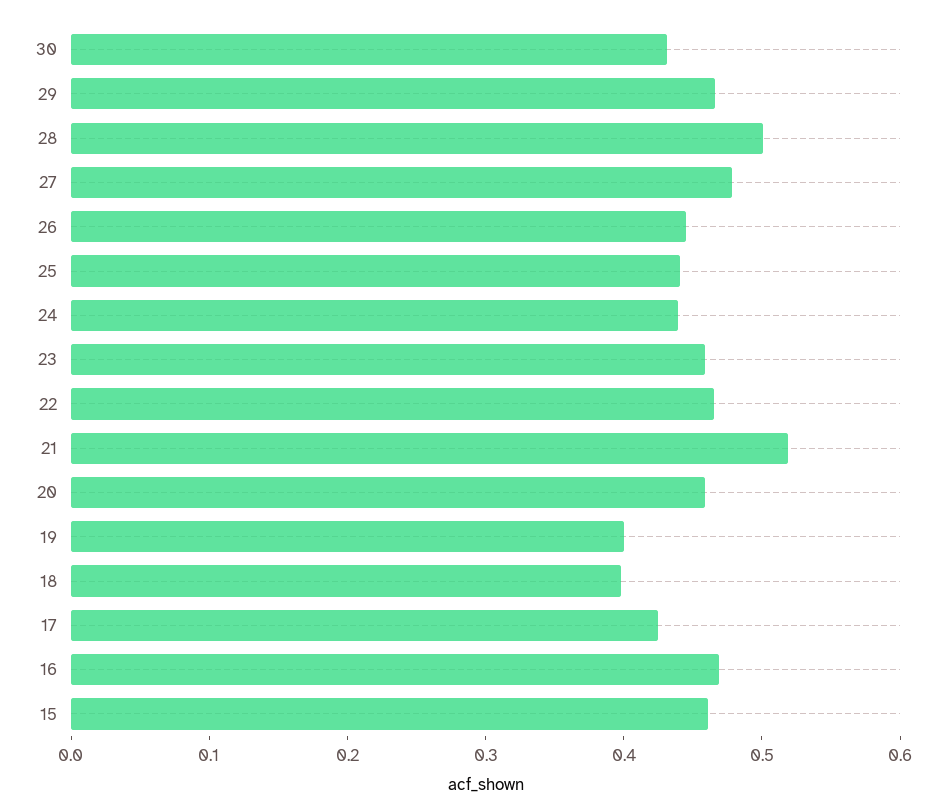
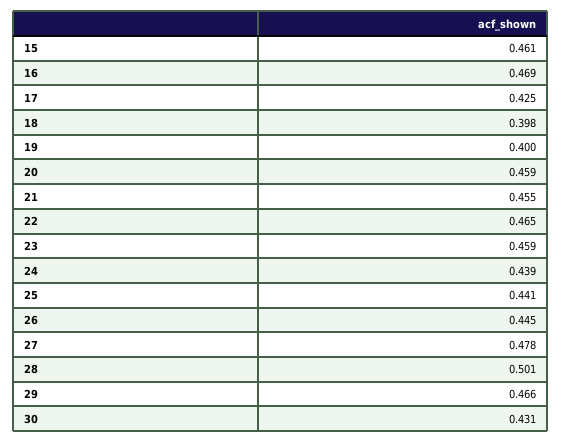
21: 0.52 -> 0.455

